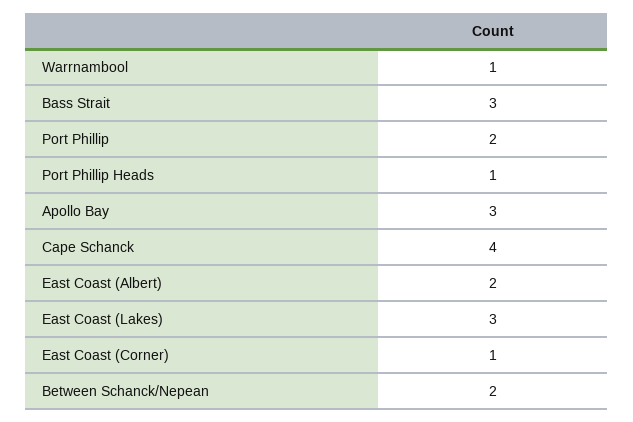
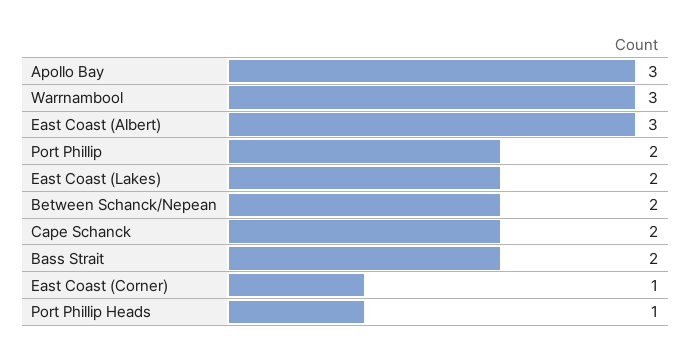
Warrnambool: 1 -> 3
Bass Strait: 3 -> 2
Cape Schanck: 4 -> 2
East Coast (Albert): 2 -> 3
East Coast (Lakes): 3 -> 2

